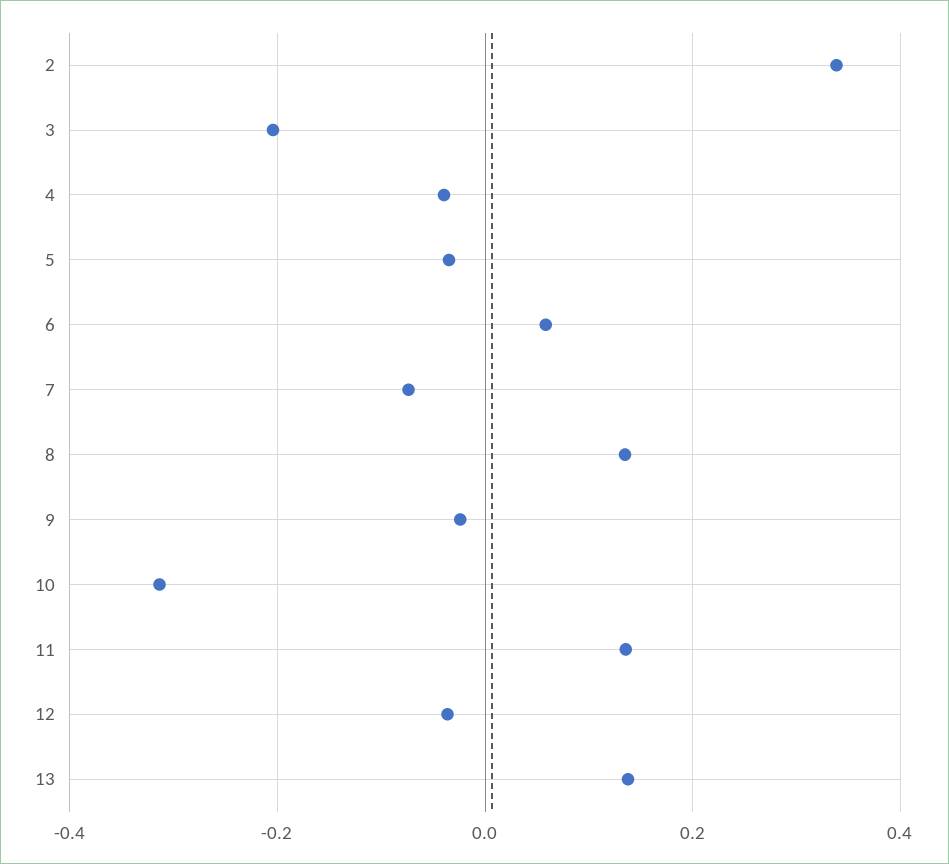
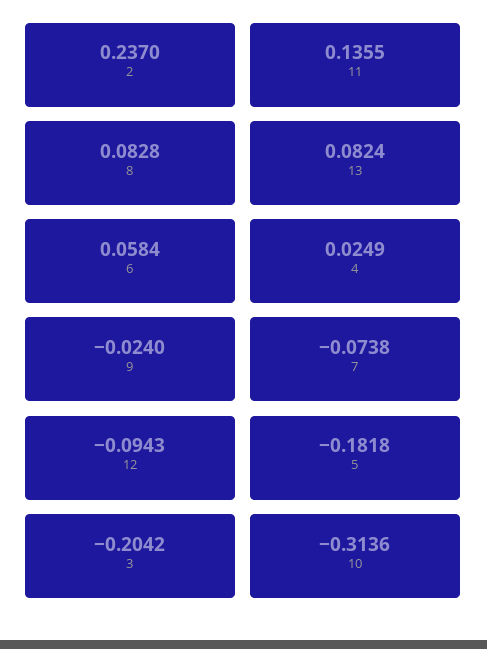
2: 0.34 -> 0.237
4: -0.04 -> 0.0249
5: -0.04 -> -0.1818
8: 0.14 -> 0.0828
12: -0.04 -> -0.0943
13: 0.14 -> 0.0824

